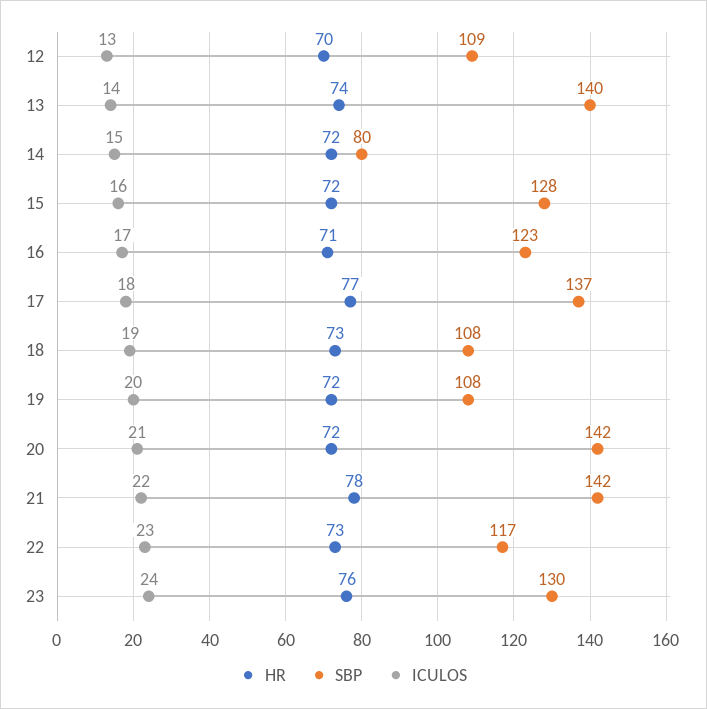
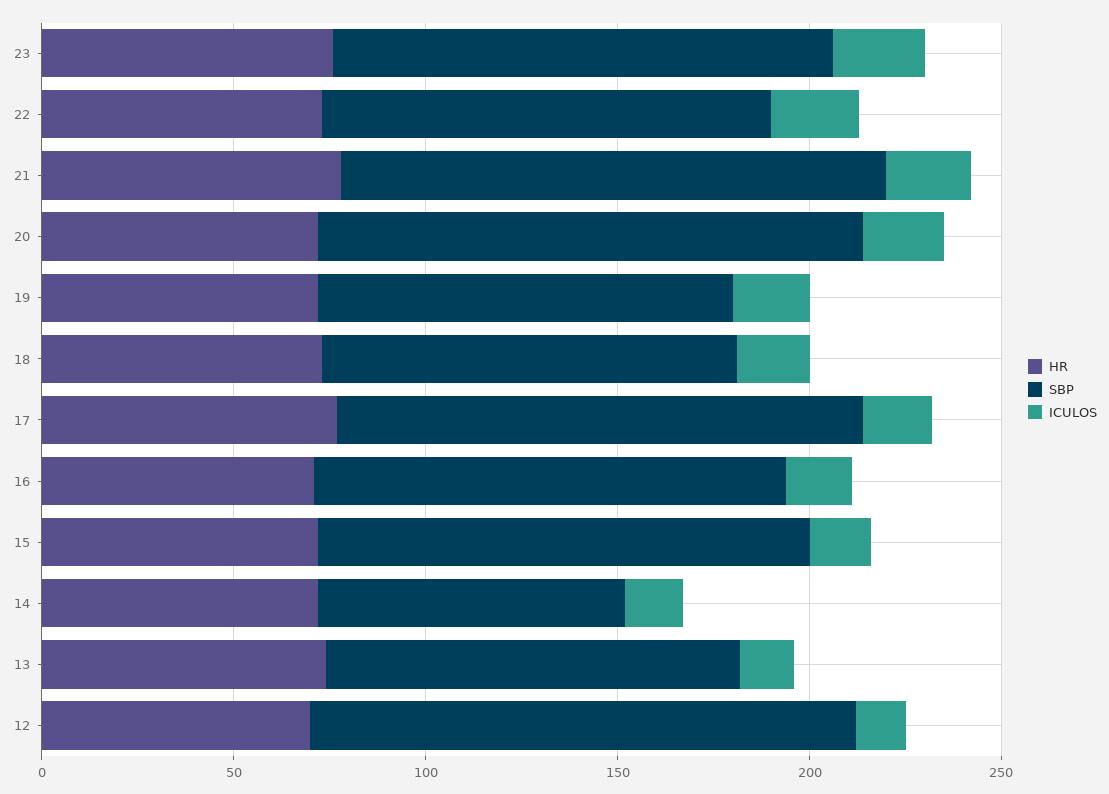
SBP, 12: 109 -> 140
SBP, 13: 140 -> 110

